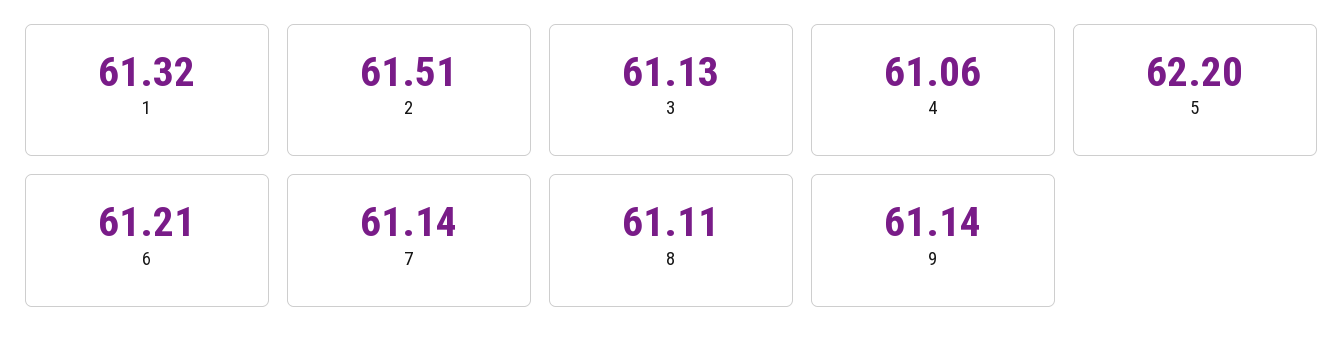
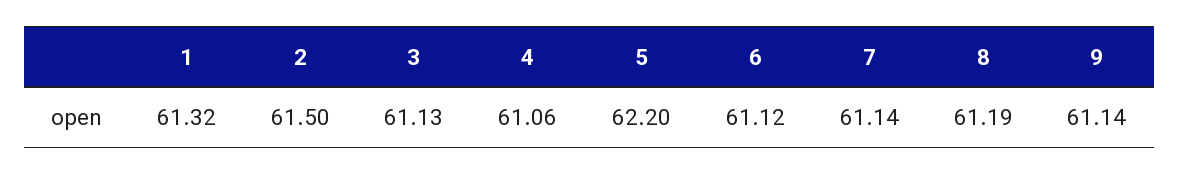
2: 61.51 -> 61.5
6: 61.21 -> 61.12
8: 61.11 -> 61.19

